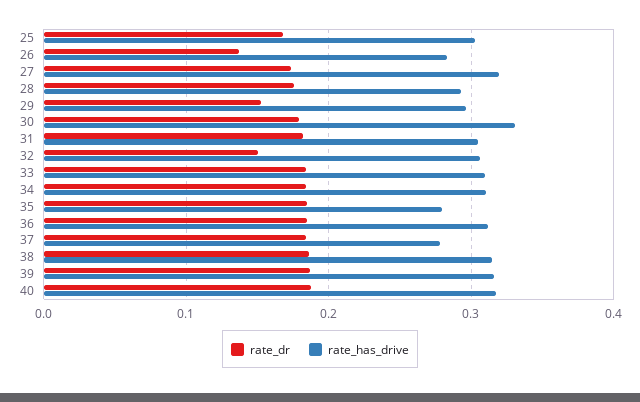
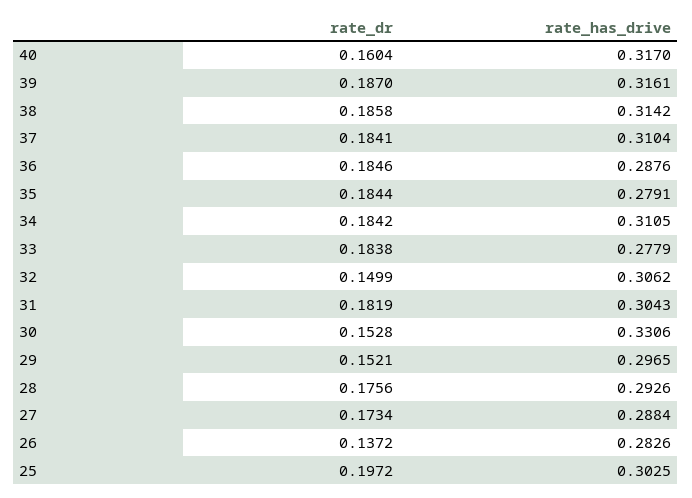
rate_dr, 25: 0.17 -> 0.1972
rate_has_drive, 27: 0.32 -> 0.2884
rate_dr, 30: 0.18 -> 0.1528
rate_has_drive, 33: 0.31 -> 0.2779
rate_has_drive, 36: 0.31 -> 0.2876
rate_has_drive, 37: 0.28 -> 0.3104
rate_dr, 40: 0.19 -> 0.1604

